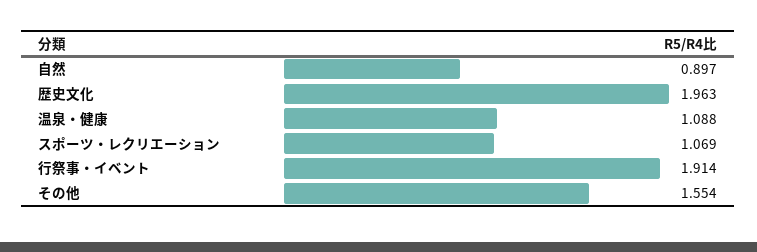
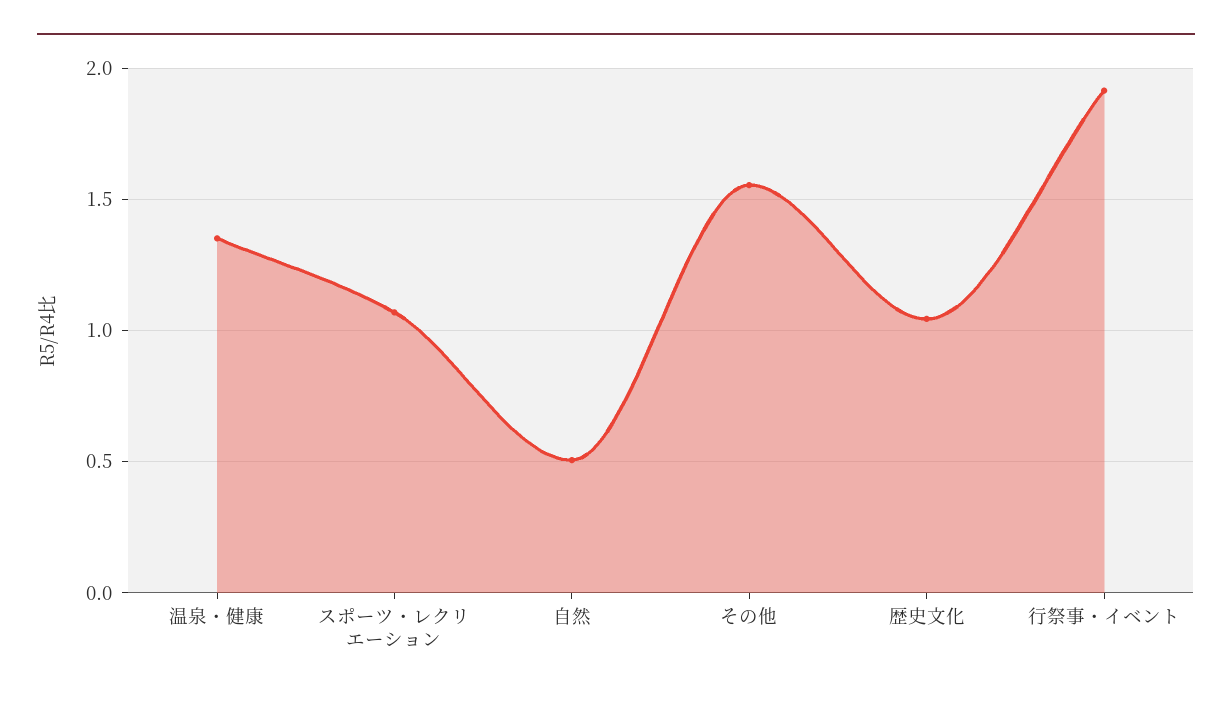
自然: 0.897 -> 0.5
歴史文化: 1.963 -> 1.05
温泉・健康: 1.088 -> 1.35

